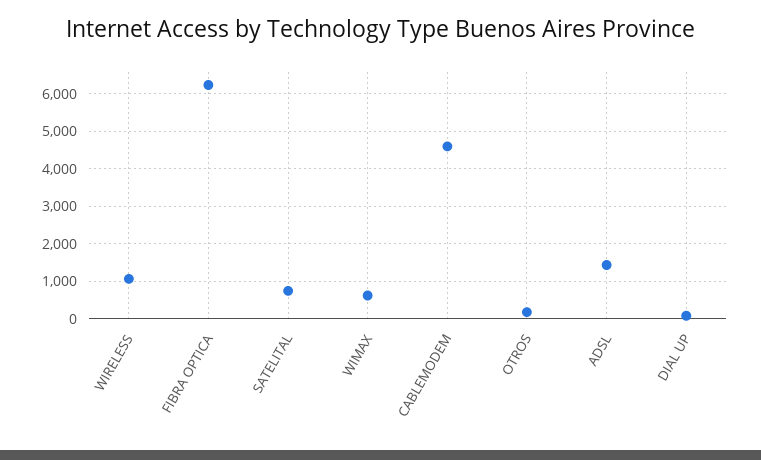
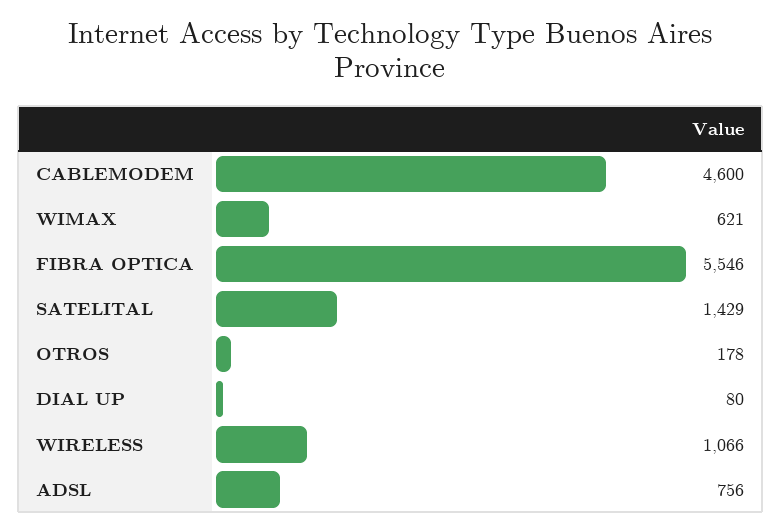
FIBRA OPTICA: 6200 -> 5546
SATELITAL: 800 -> 1429
ADSL: 1400 -> 756

